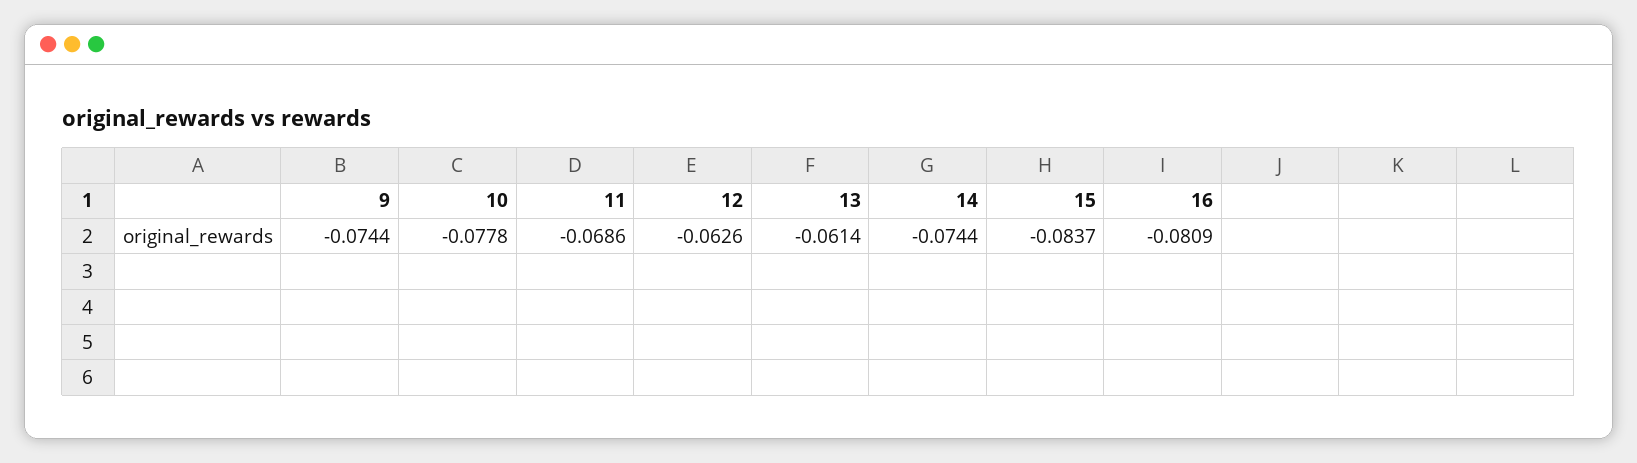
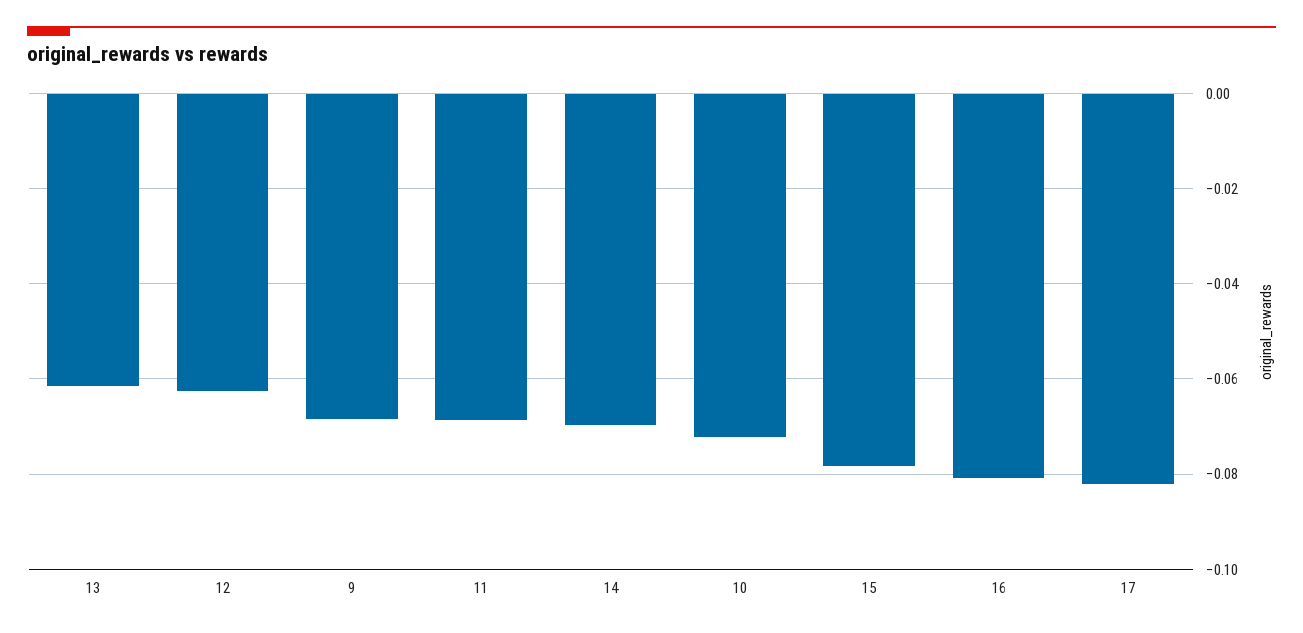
9: -0.0744 -> -0.068
10: -0.0778 -> -0.072
14: -0.0744 -> -0.07
15: -0.0837 -> -0.078
17: none -> -0.082

